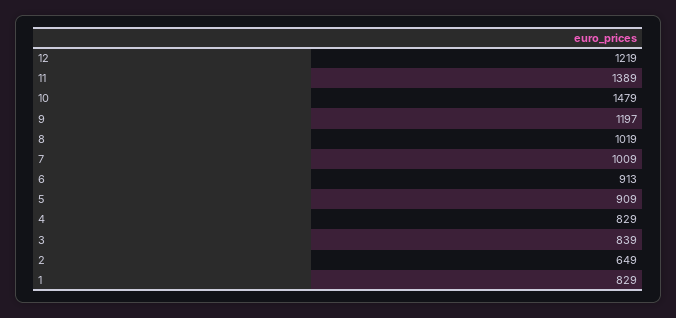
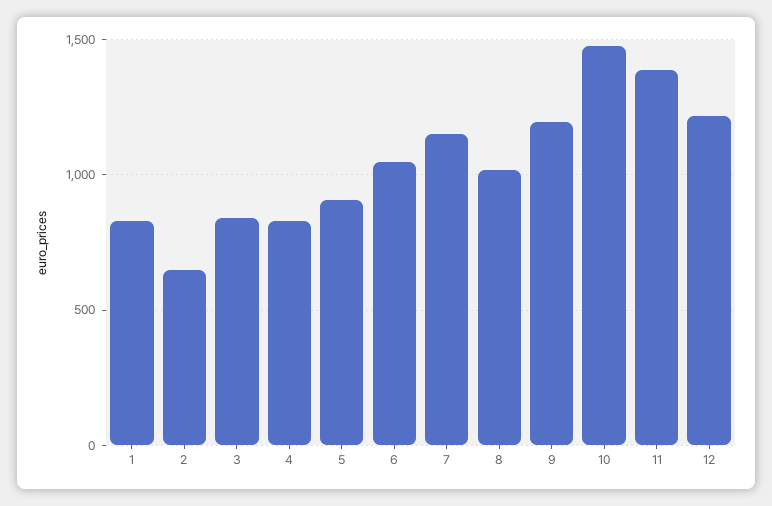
7: 1009 -> 1150
6: 913 -> 1050

